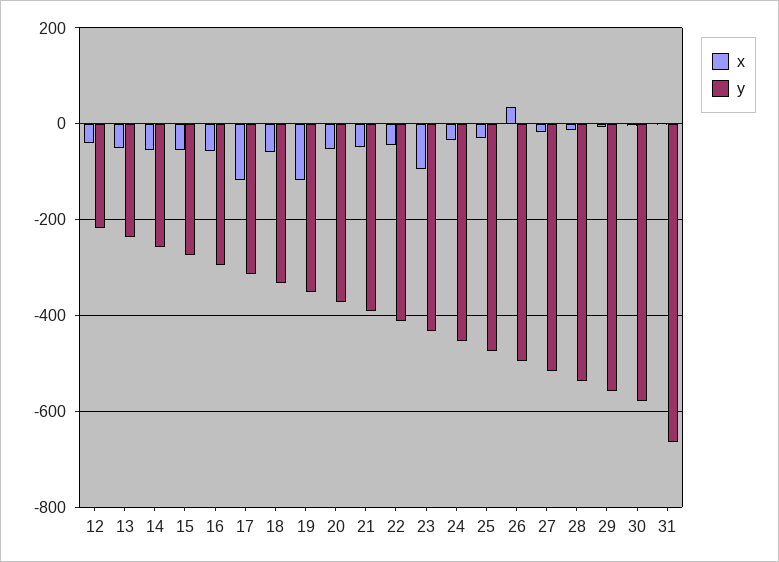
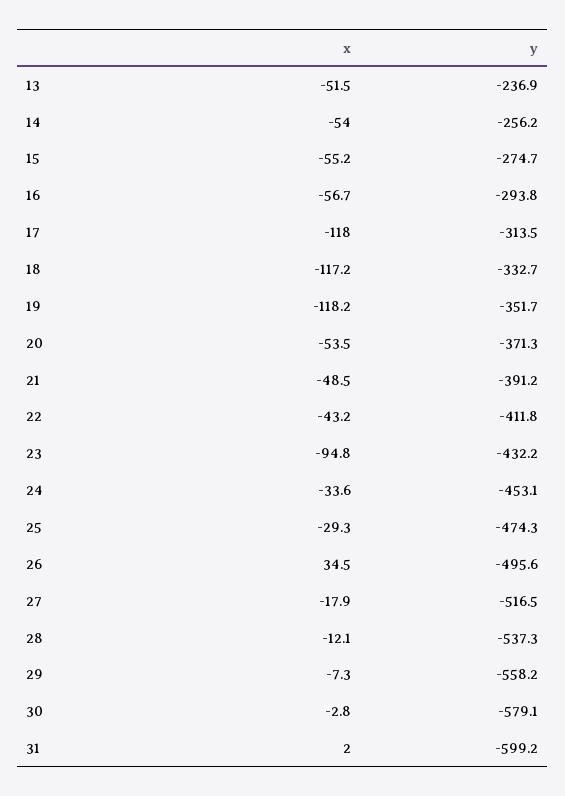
x, 12: -40 -> none
y, 12: -220 -> none
x, 18: -60 -> -117.2
y, 31: -660 -> -599.2

